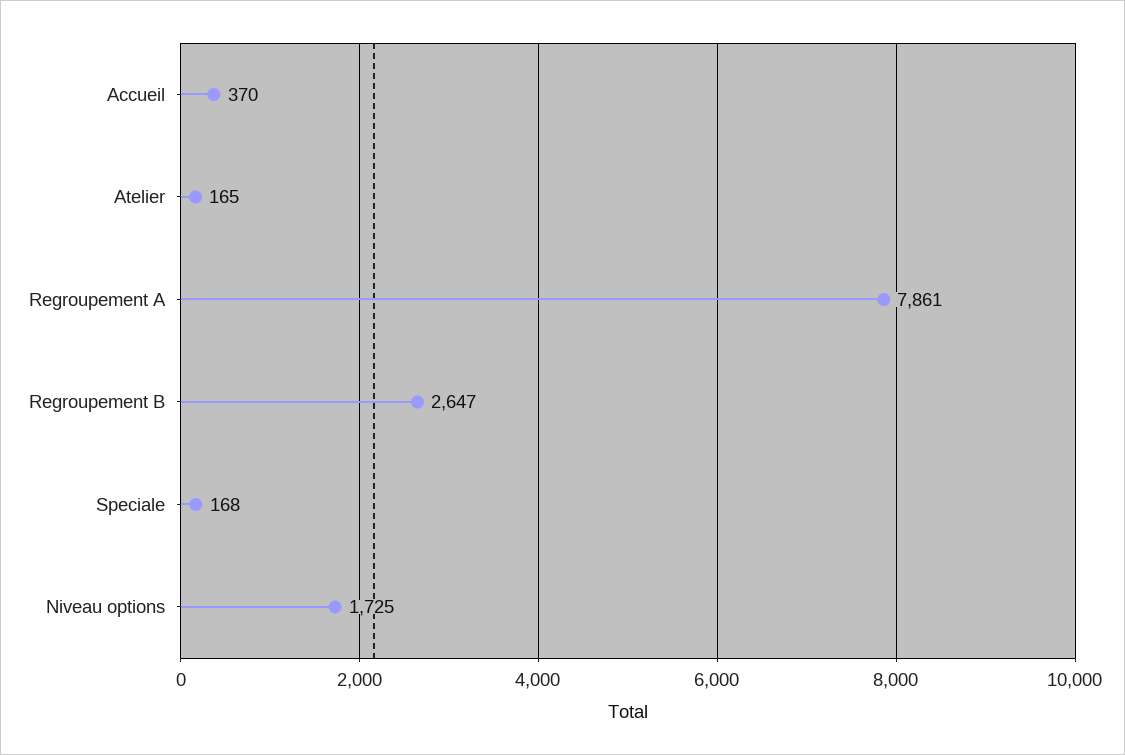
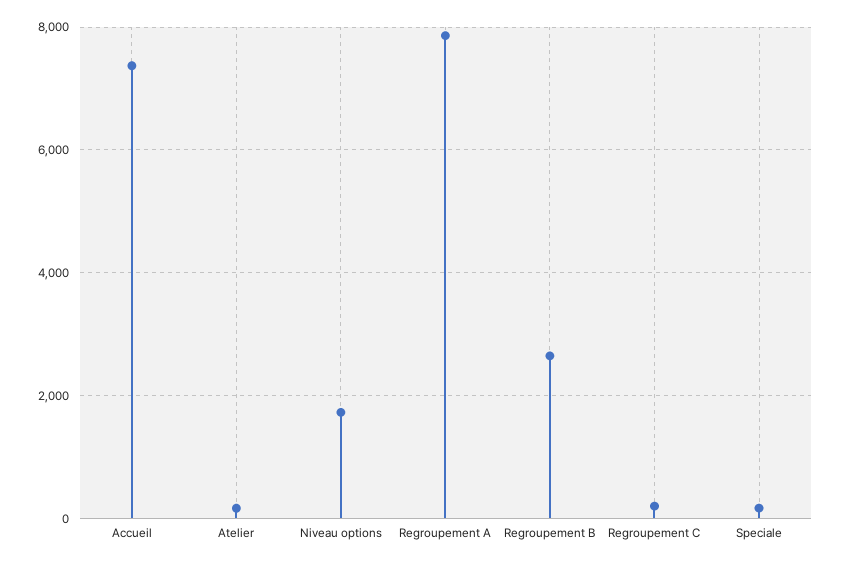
Accueil: 370 -> 7400
Regroupement C: none -> 200

